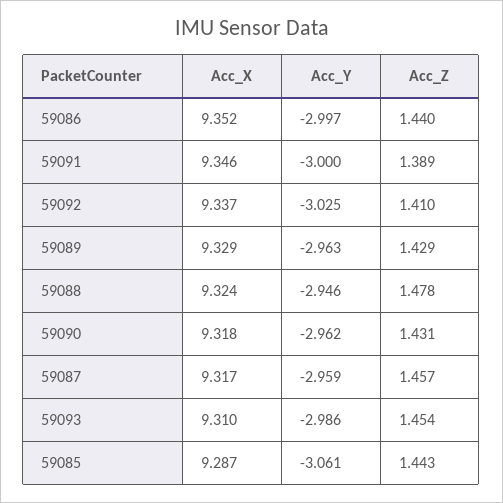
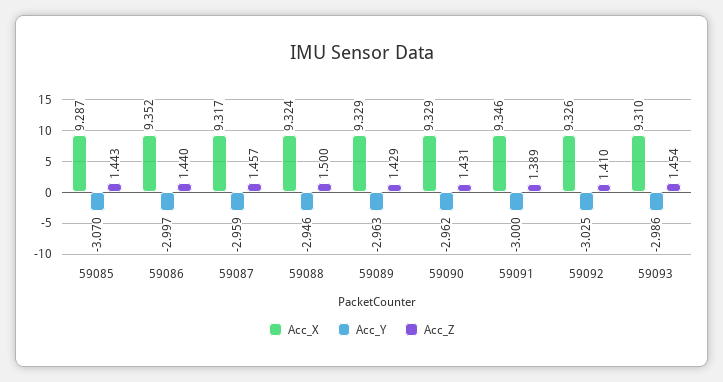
Acc_X, 59092: 9.337 -> 9.326
Acc_Z, 59088: 1.478 -> 1.5
Acc_X, 59090: 9.318 -> 9.329
Acc_Y, 59085: -3.061 -> -3.07

